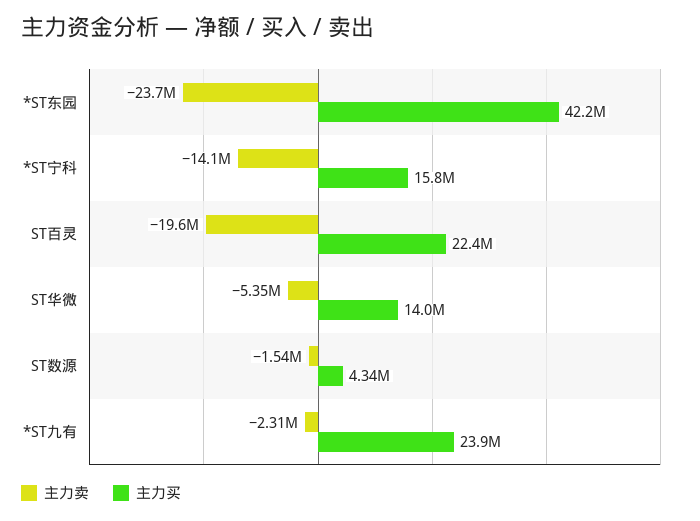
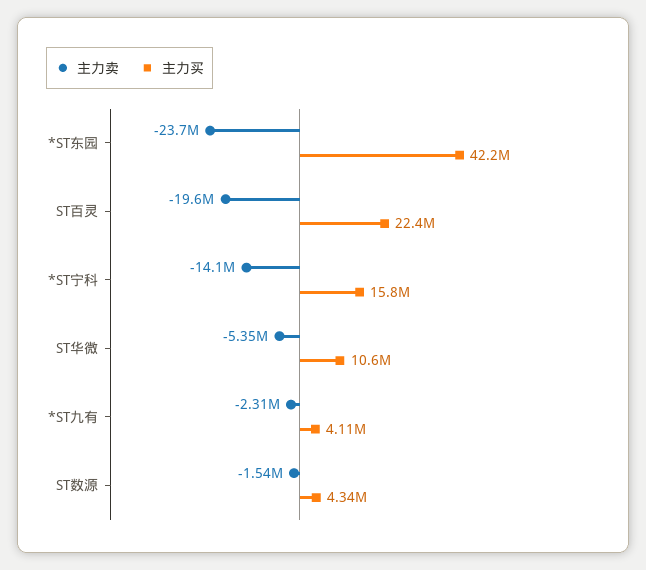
主力买, ST华微: 14000000 -> 10600000
主力买, *ST九有: 23900000 -> 4110000

